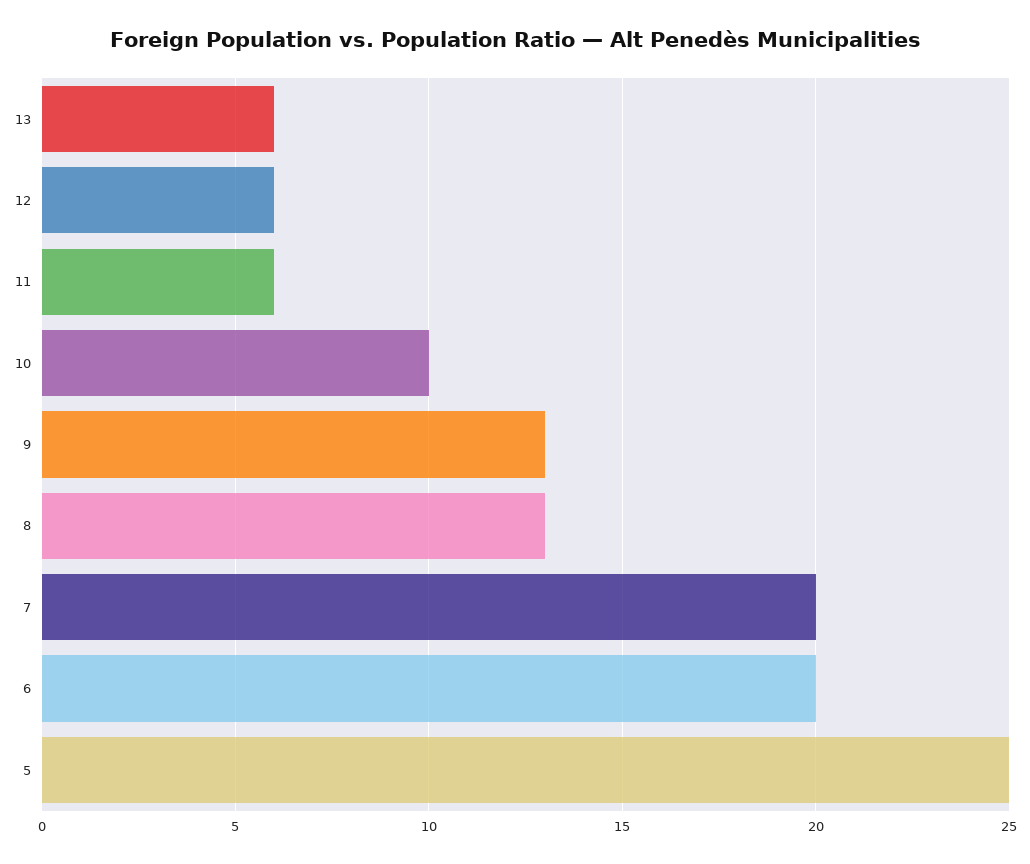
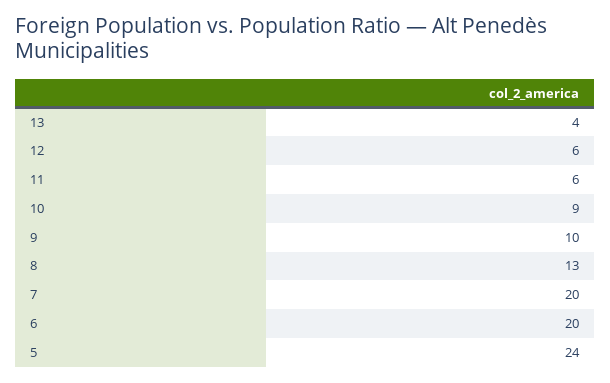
13: 6 -> 4
10: 10 -> 9
9: 13 -> 10
5: 25 -> 24

